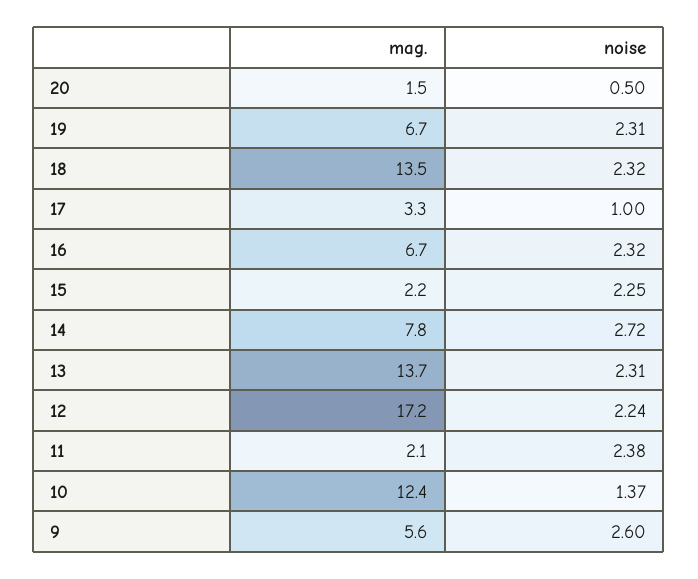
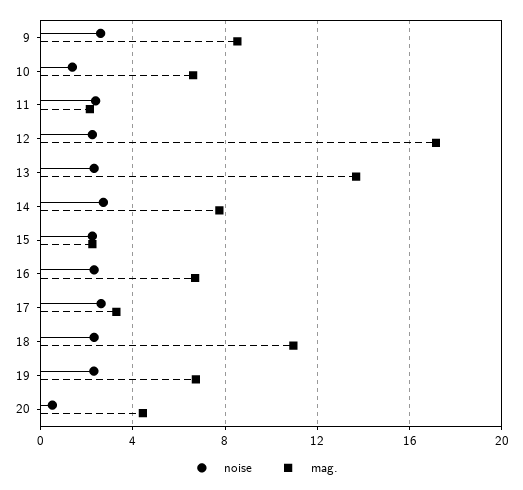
mag., 20: 1.5 -> 4.5
mag., 18: 13.5 -> 11
noise, 17: 1 -> 2.5
mag., 10: 12.4 -> 6.5
mag., 9: 5.6 -> 8.5

